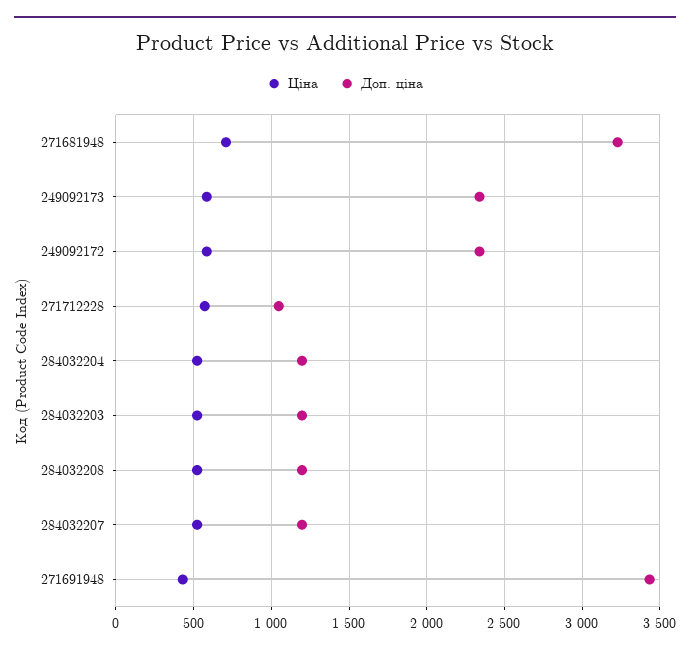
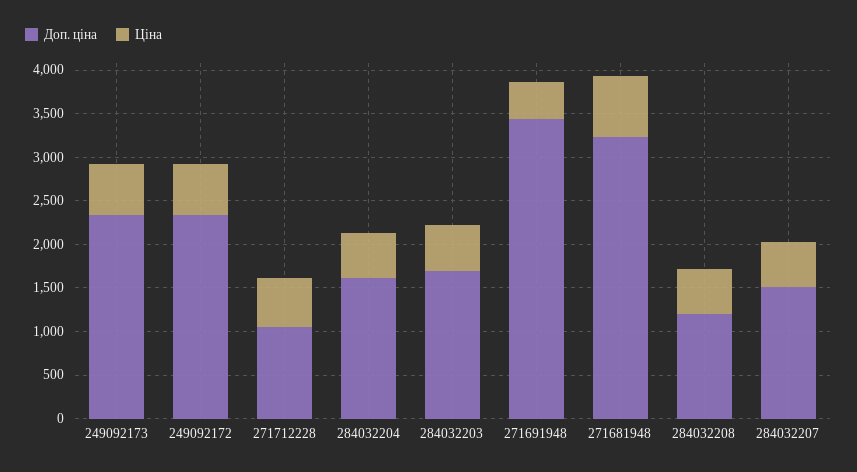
Доп. ціна, 284032204: 1200 -> 1600
Доп. ціна, 284032203: 1200 -> 1700
Доп. ціна, 284032207: 1200 -> 1500

